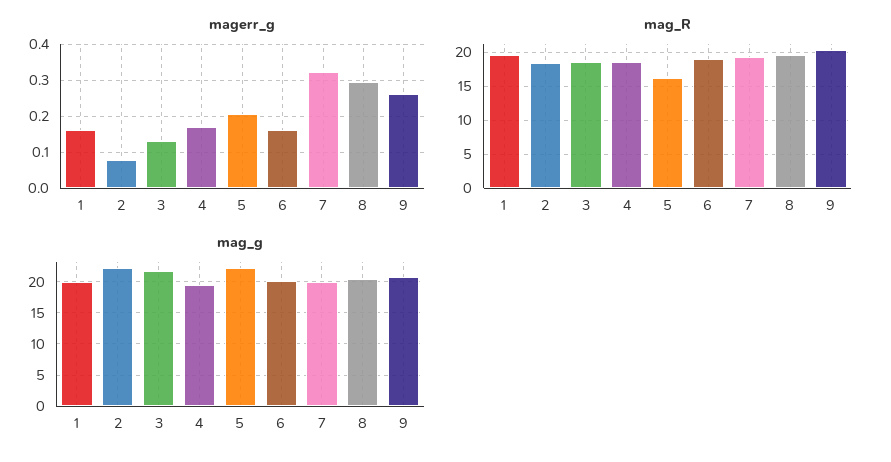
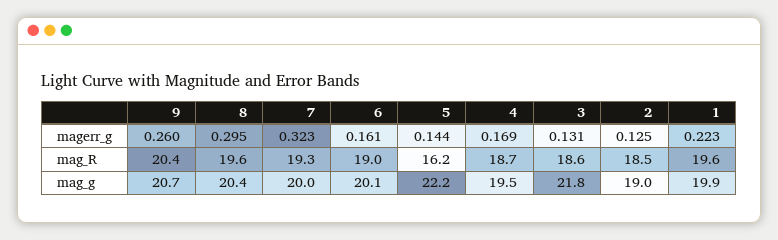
magerr_g, 1: 0.16 -> 0.223
magerr_g, 2: 0.08 -> 0.125
magerr_g, 5: 0.2 -> 0.144
mag_g, 2: 22 -> 19

